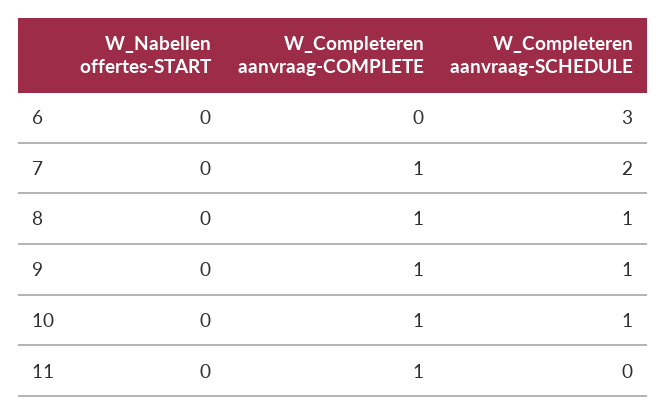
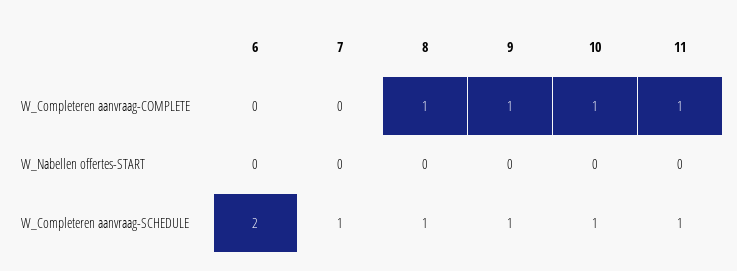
W_Completeren aanvraag-SCHEDULE, 6: 3 -> 2
W_Completeren aanvraag-COMPLETE, 7: 1 -> 0
W_Completeren aanvraag-SCHEDULE, 7: 2 -> 1
W_Completeren aanvraag-SCHEDULE, 11: 0 -> 1

